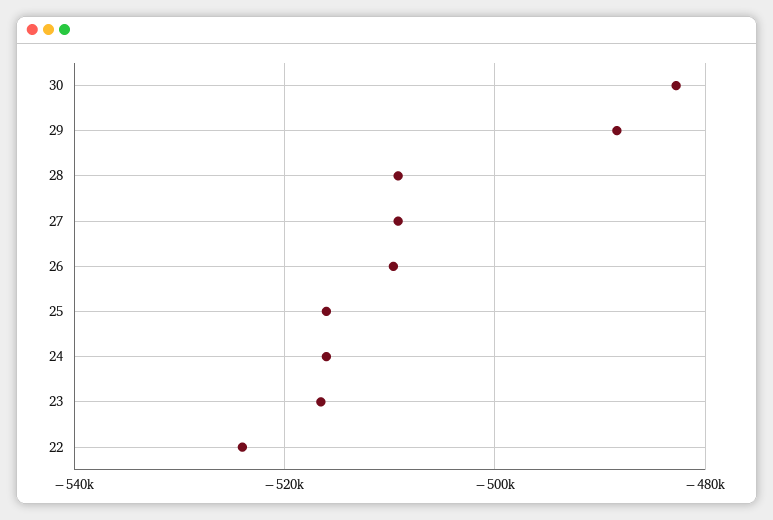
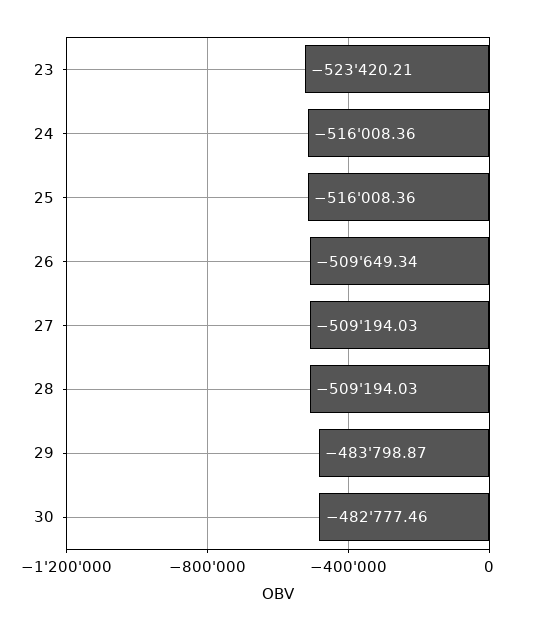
29: -488000 -> -483798.87
23: -516000 -> -523420.21
22: -524000 -> none

